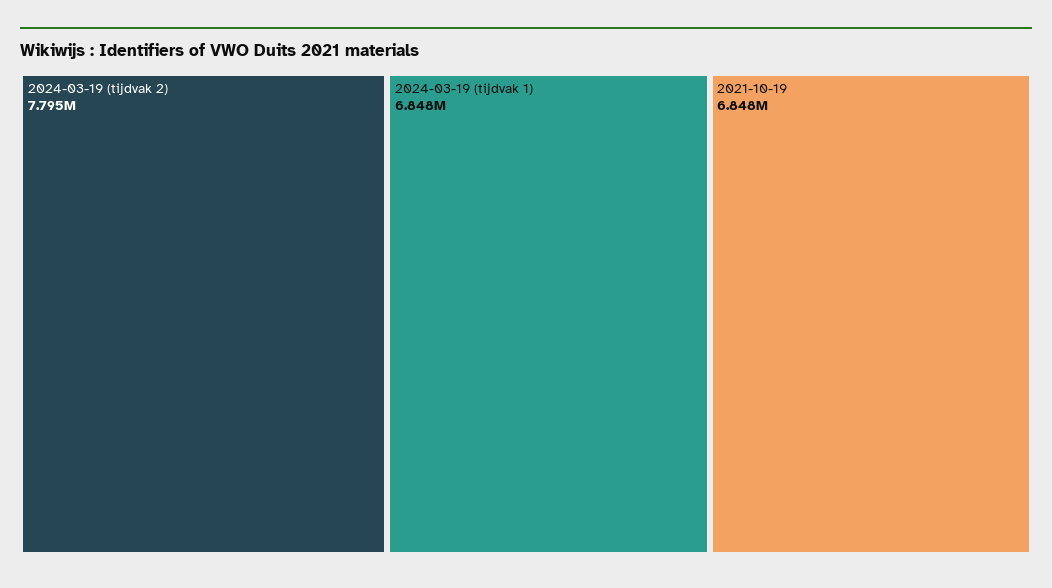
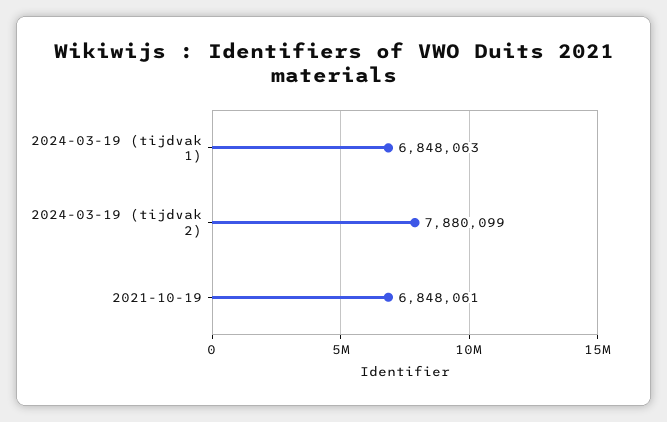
2024-03-19 (tijdvak 2): 7795000 -> 7880099

